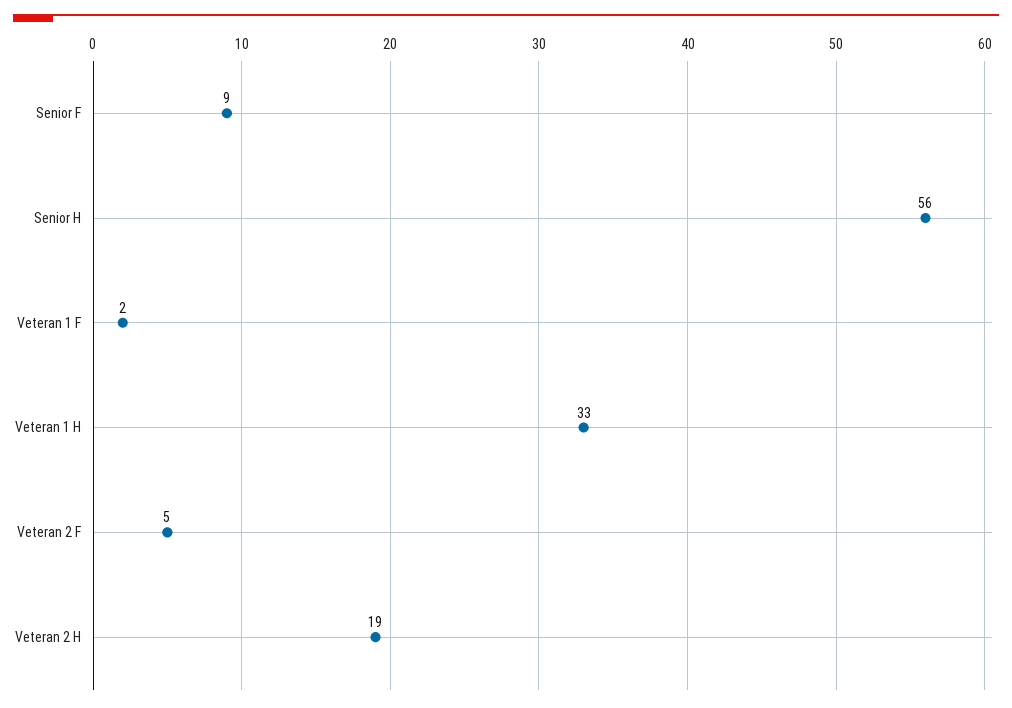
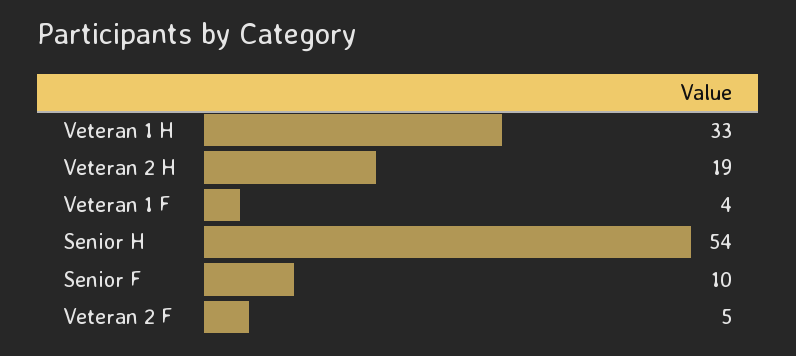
Senior F: 9 -> 10
Senior H: 56 -> 54
Veteran 1 F: 2 -> 4

